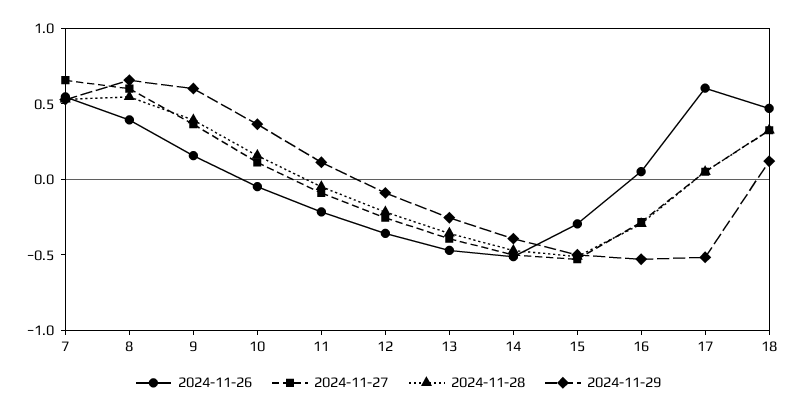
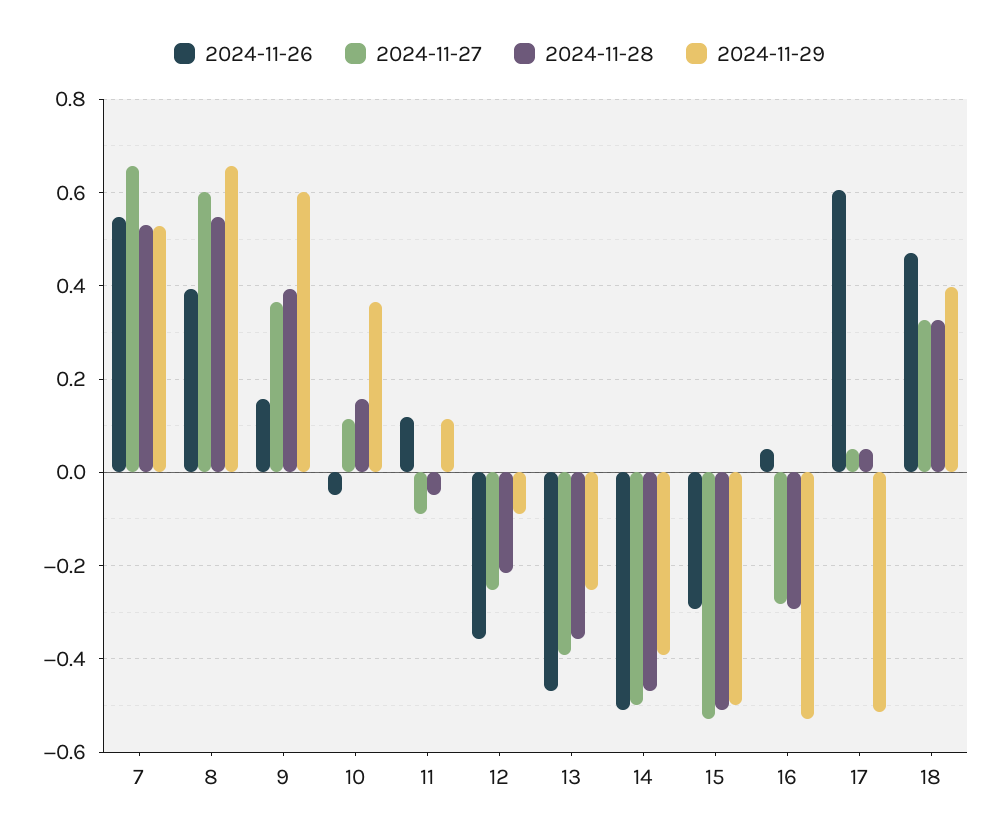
2024-11-26, 11: -0.2 -> 0.12
2024-11-29, 18: 0.1 -> 0.4

